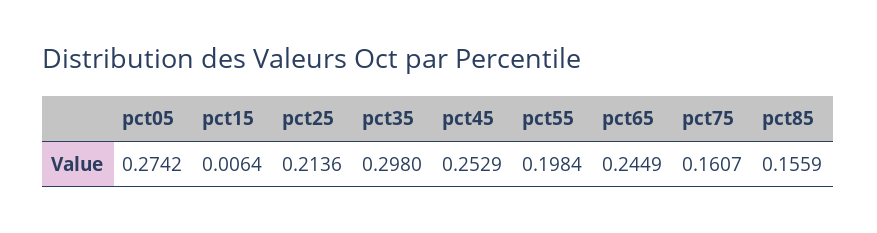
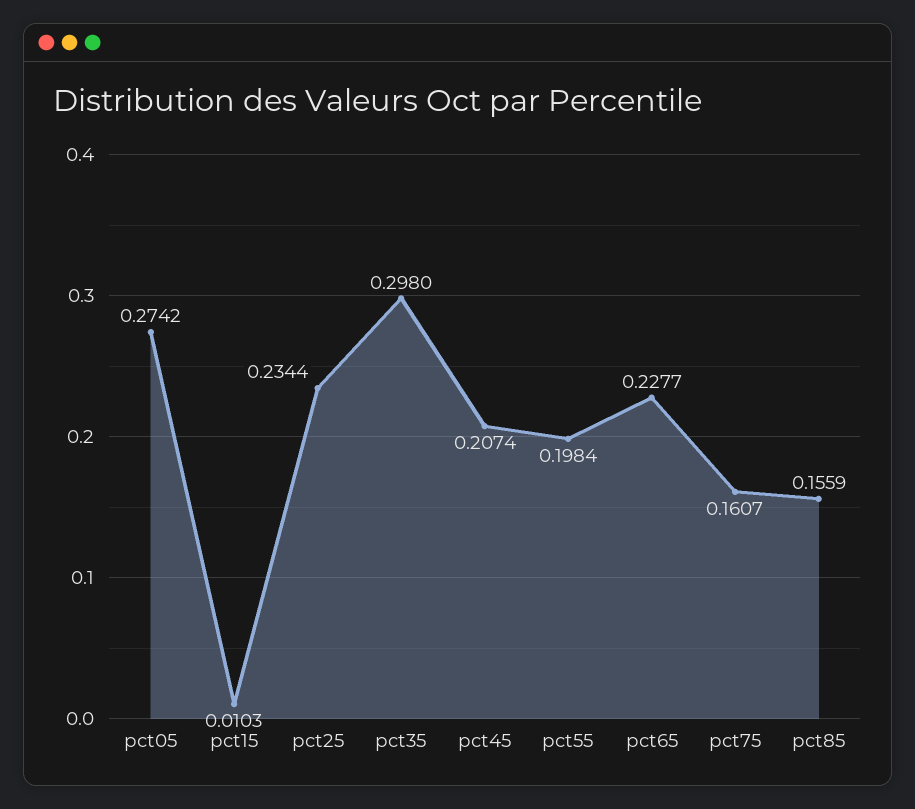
pct15: 0.0064 -> 0.0103
pct25: 0.2136 -> 0.2344
pct45: 0.2529 -> 0.2074
pct65: 0.2449 -> 0.2277

